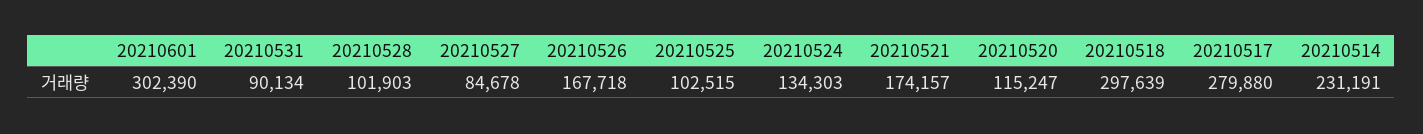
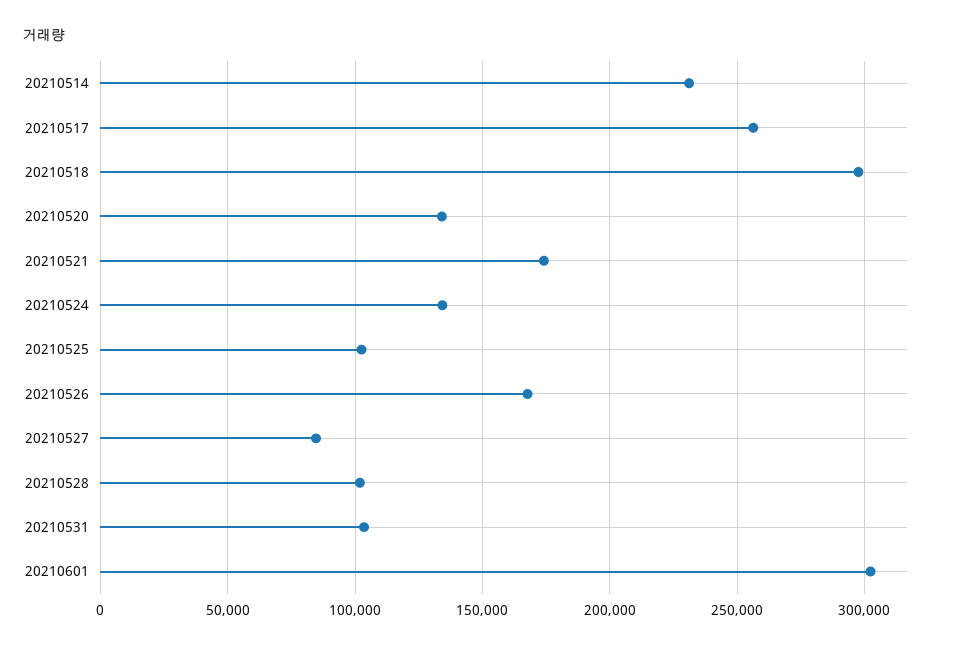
20210531: 90134 -> 105000
20210520: 115247 -> 135000
20210517: 279880 -> 255000

